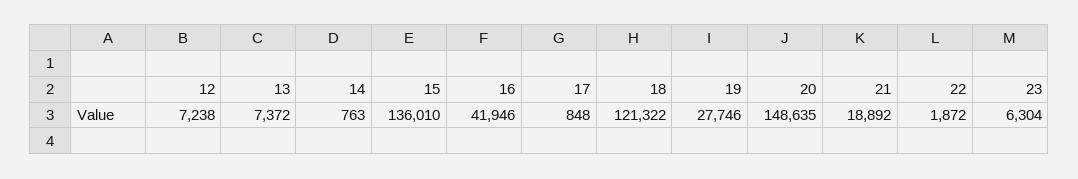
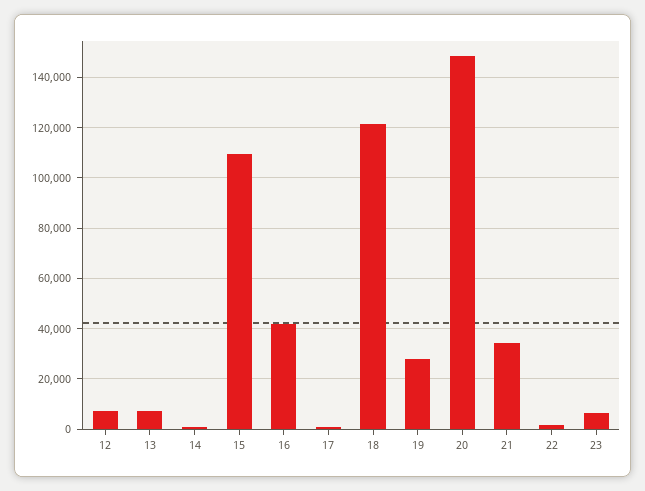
15: 136010 -> 110000
21: 18892 -> 35000

